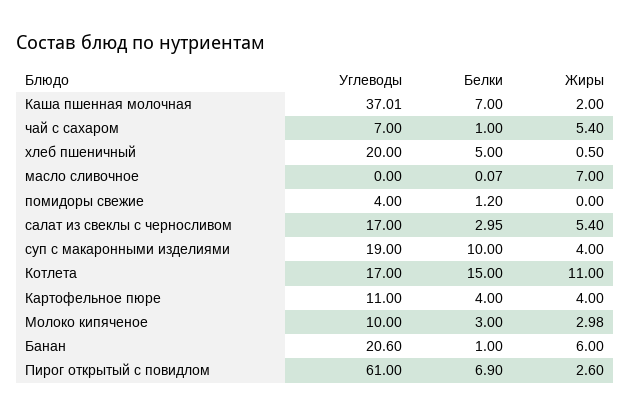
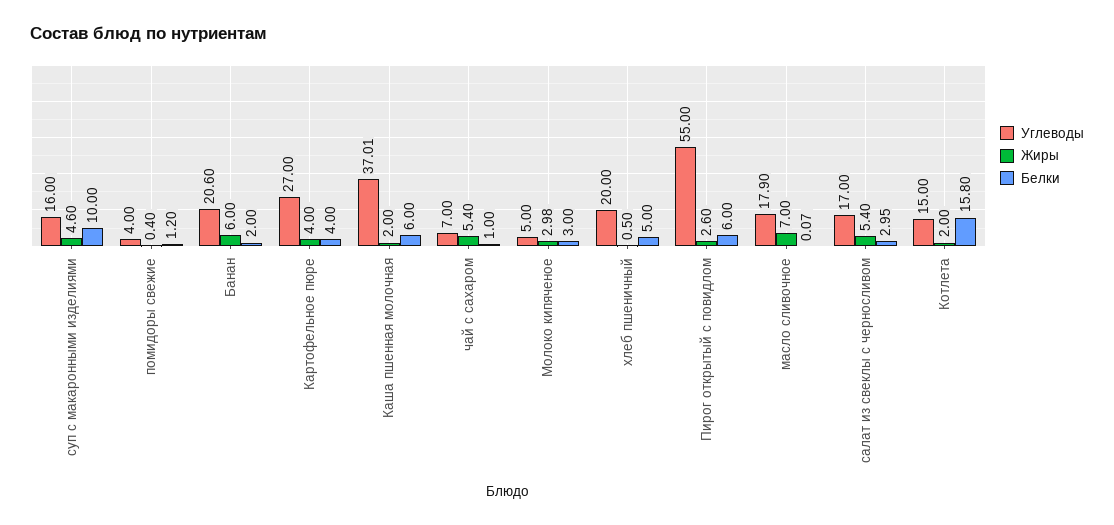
Белки, Каша пшенная молочная: 7 -> 6
Углеводы, масло сливочное: 0 -> 17.9
Жиры, помидоры свежие: 0 -> 0.4
Углеводы, суп с макаронными изделиями: 19 -> 16
Жиры, суп с макаронными изделиями: 4 -> 4.6
Углеводы, Котлета: 17 -> 15
Белки, Котлета: 15 -> 15.8
Жиры, Котлета: 11 -> 2
Углеводы, Картофельное пюре: 11 -> 27
Углеводы, Молоко кипяченое: 10 -> 5
Белки, Банан: 1 -> 2
Углеводы, Пирог открытый с повидлом: 61 -> 55
Белки, Пирог открытый с повидлом: 6.9 -> 6

